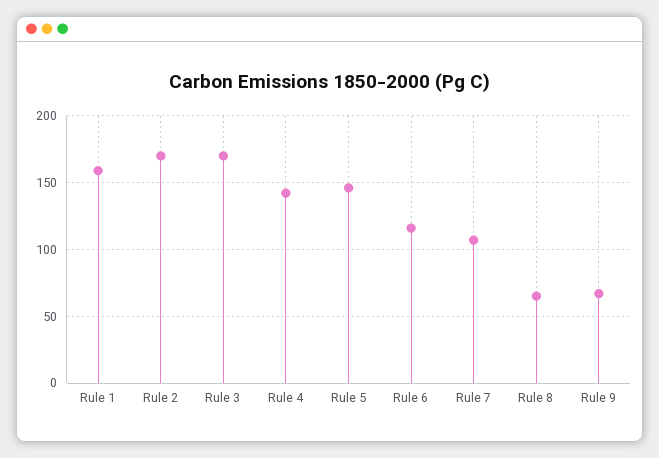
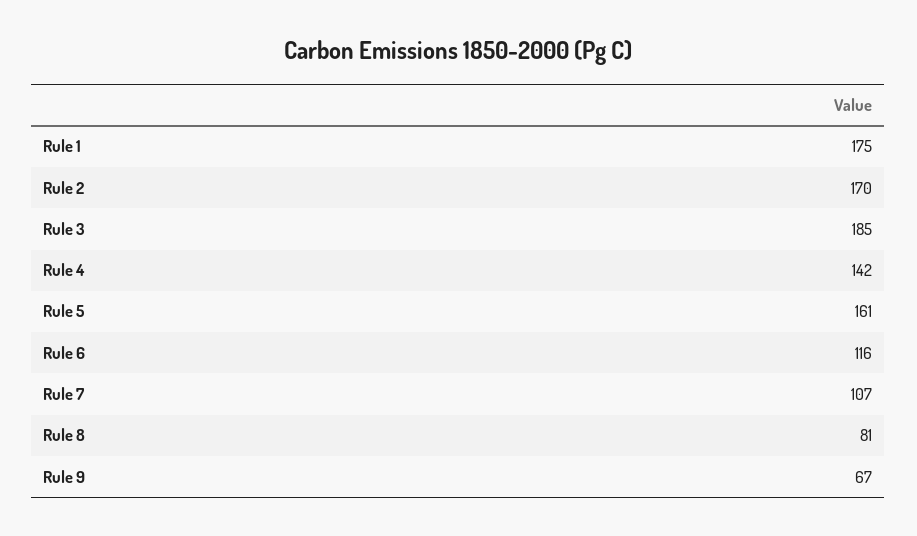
Rule 1: 160 -> 175
Rule 3: 170 -> 185
Rule 5: 145 -> 161
Rule 8: 65 -> 81

